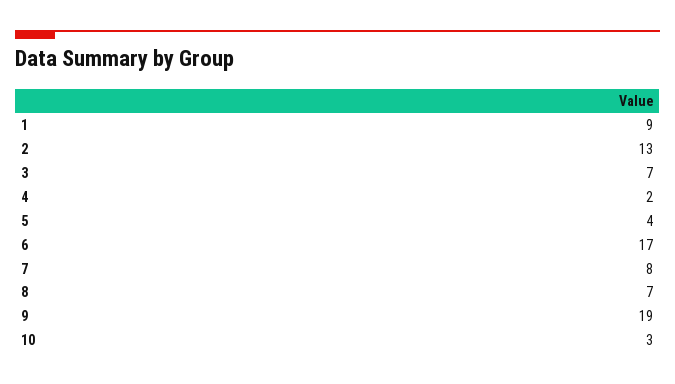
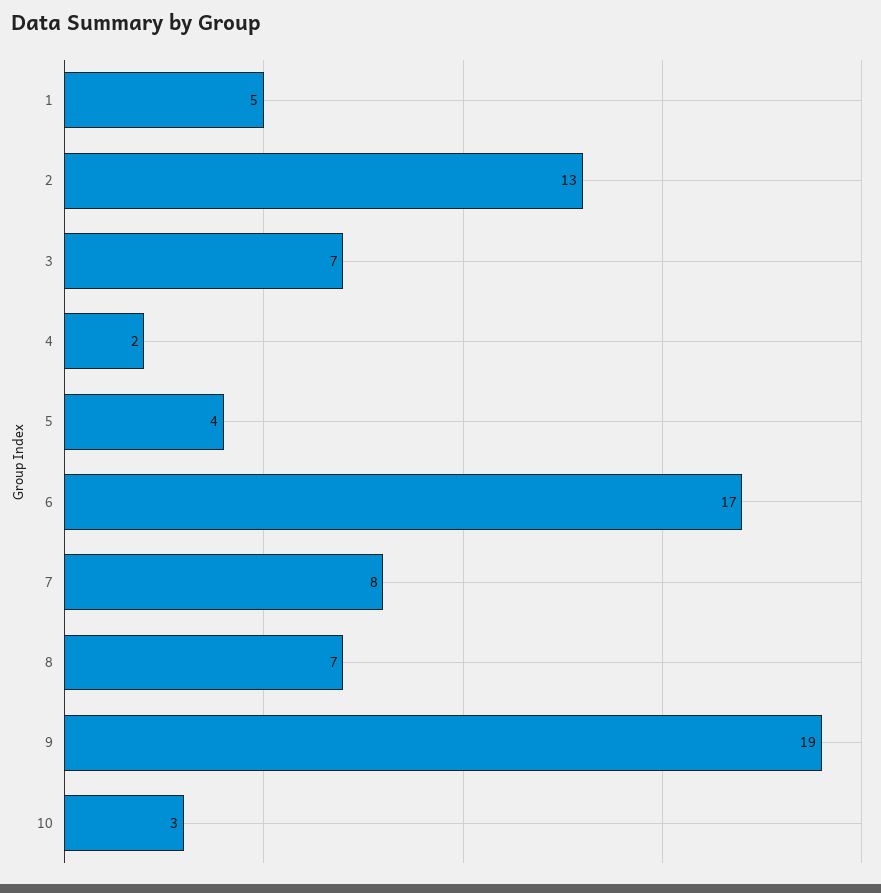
1: 9 -> 5

